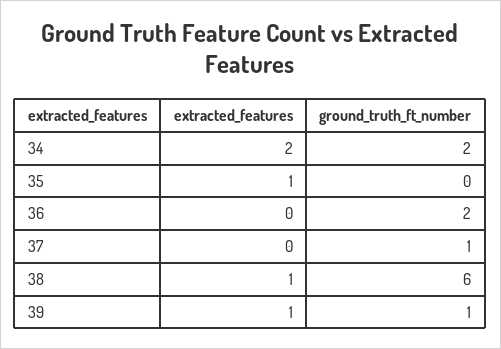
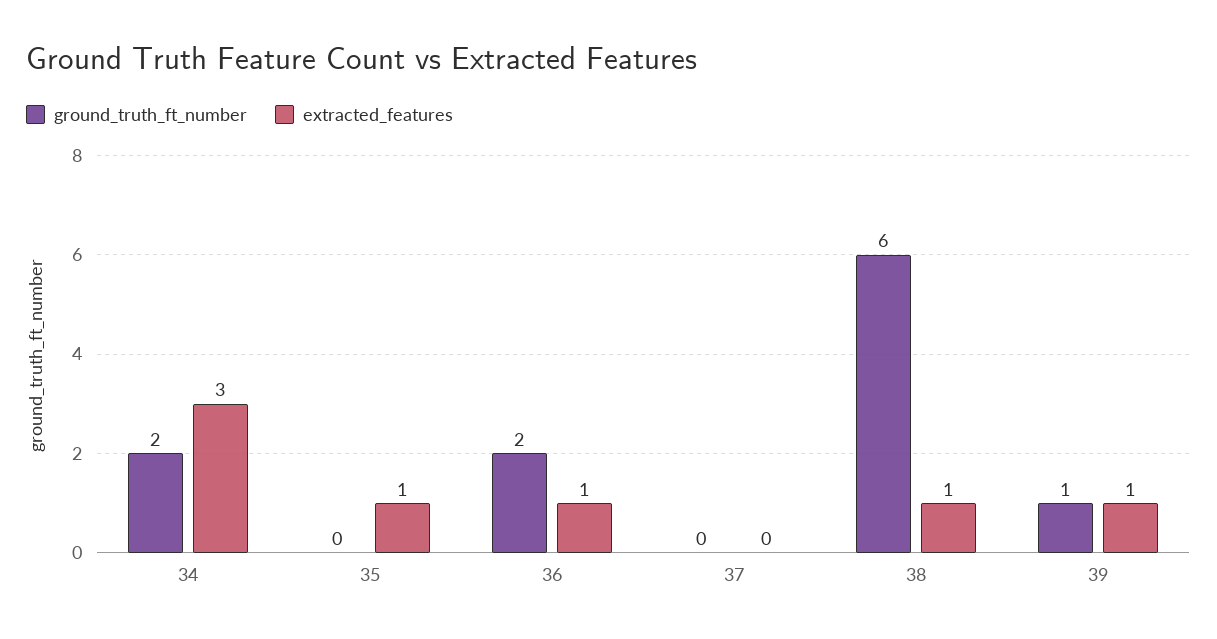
extracted_features, 34: 2 -> 3
extracted_features, 36: 0 -> 1
ground_truth_ft_number, 37: 1 -> 0

